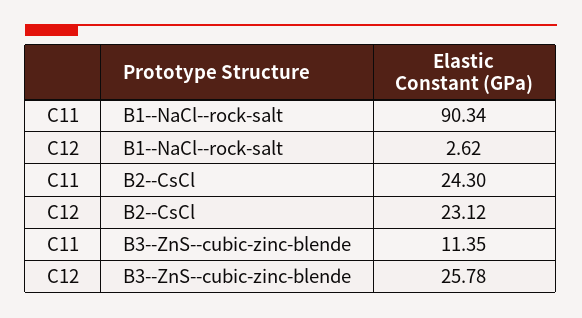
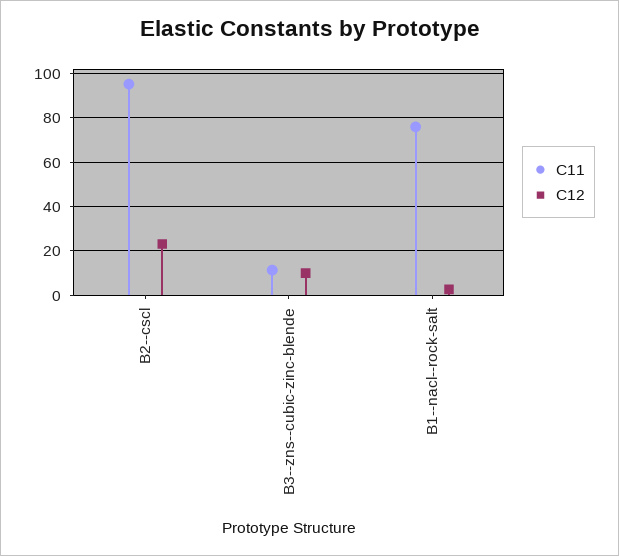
C11, B1--NaCl--rock-salt: 90.34 -> 75
C11, B2--CsCl: 24.3 -> 95
C12, B3--ZnS--cubic-zinc-blende: 25.78 -> 10

